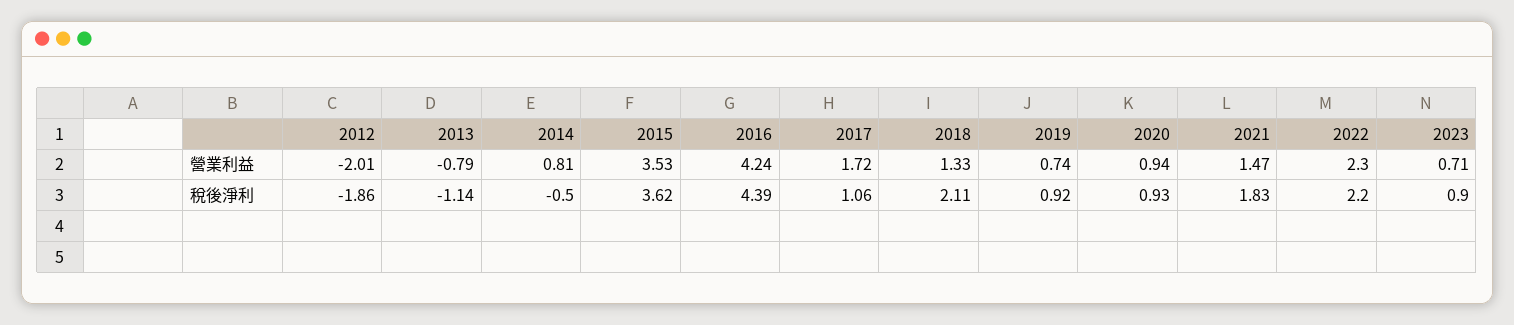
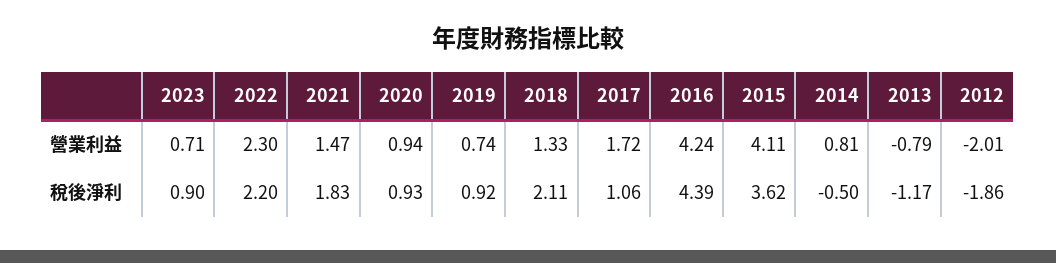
2015, 營業利益: 3.53 -> 4.11
2013, 稅後淨利: -1.14 -> -1.17

